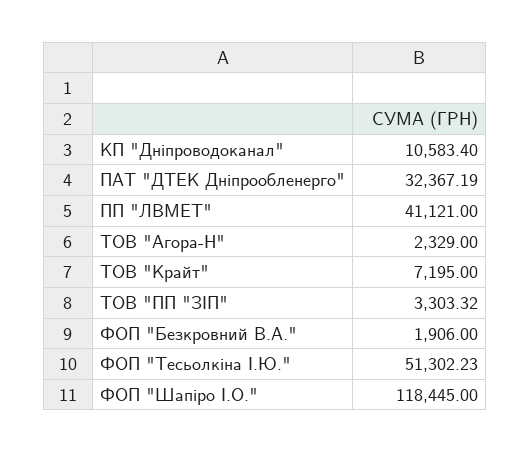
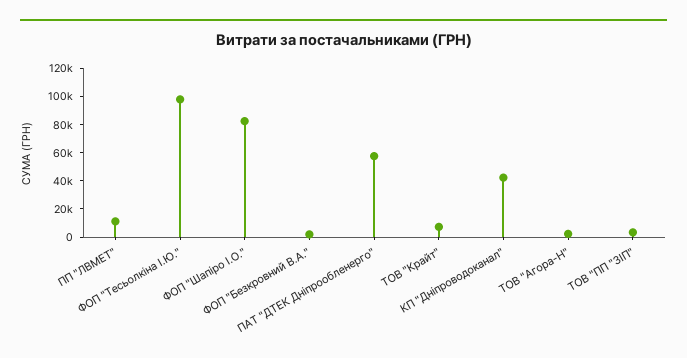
КП "Дніпроводоканал": 10583.4 -> 40000
ПАТ "ДТЕК Дніпрообленерго": 32367.19 -> 60000
ПП "ЛВМЕТ": 41121 -> 10000
ФОП "Тесьолкіна І.Ю.": 51302.23 -> 100000
ФОП "Шапіро І.О.": 118445 -> 80000

